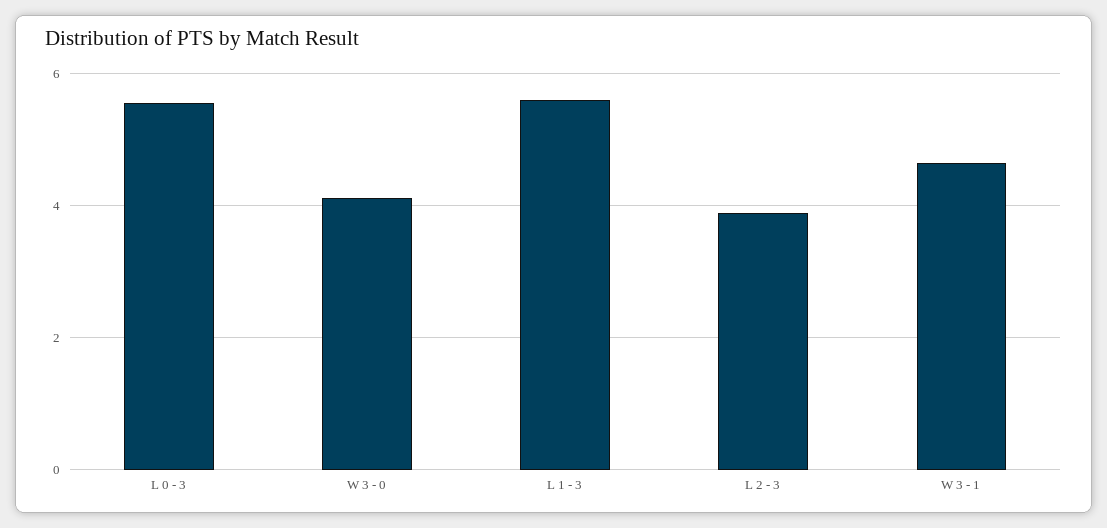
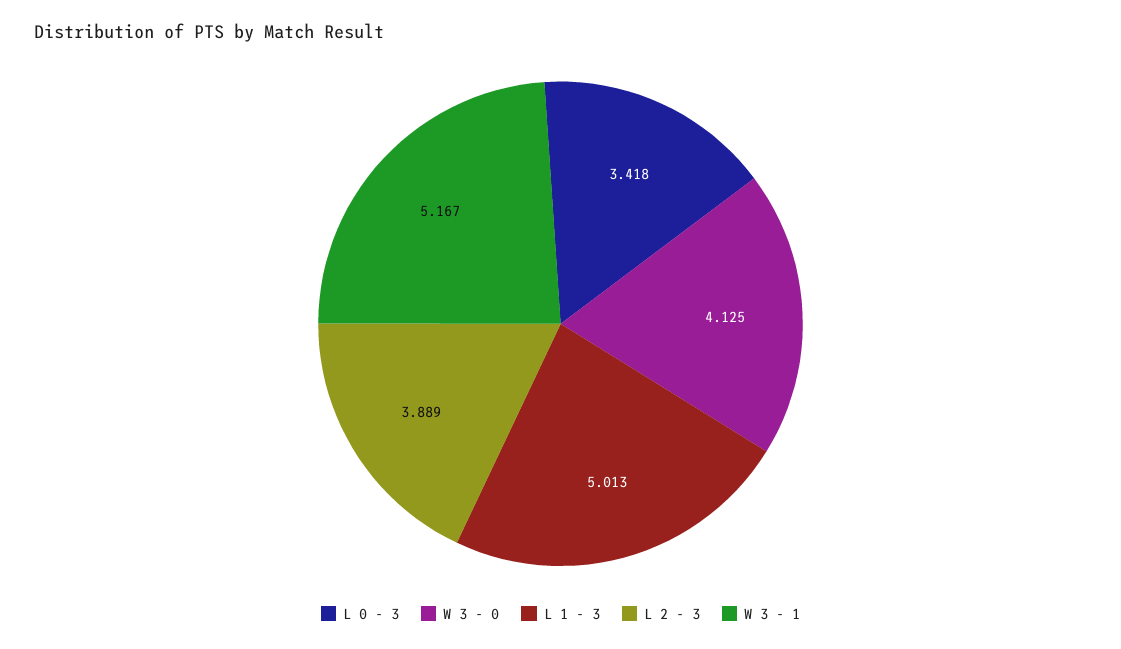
L 0 - 3: 5.6 -> 3.418
L 1 - 3: 5.6 -> 5.013
W 3 - 1: 4.6 -> 5.167

